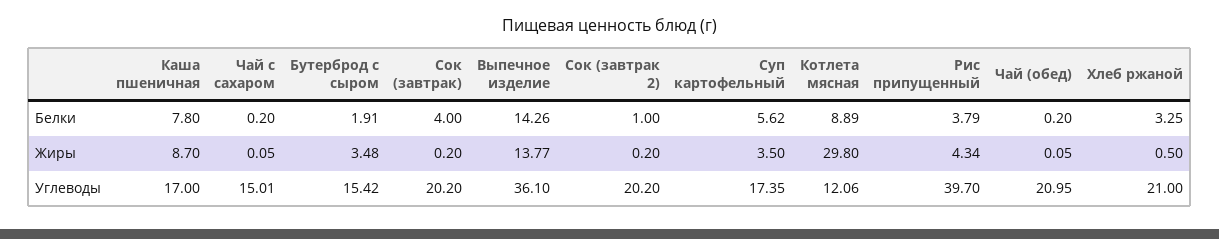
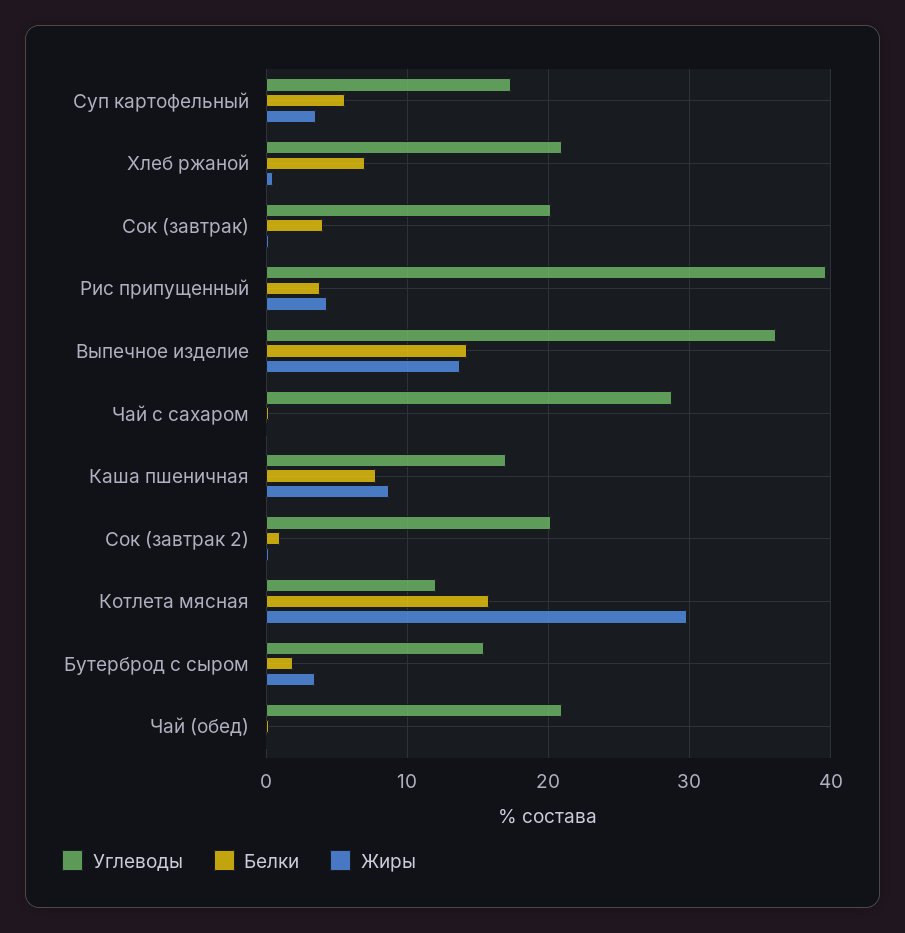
Белки, Котлета мясная: 8.89 -> 16
Белки, Хлеб ржаной: 3.25 -> 7
Углеводы, Чай с сахаром: 15.01 -> 29

